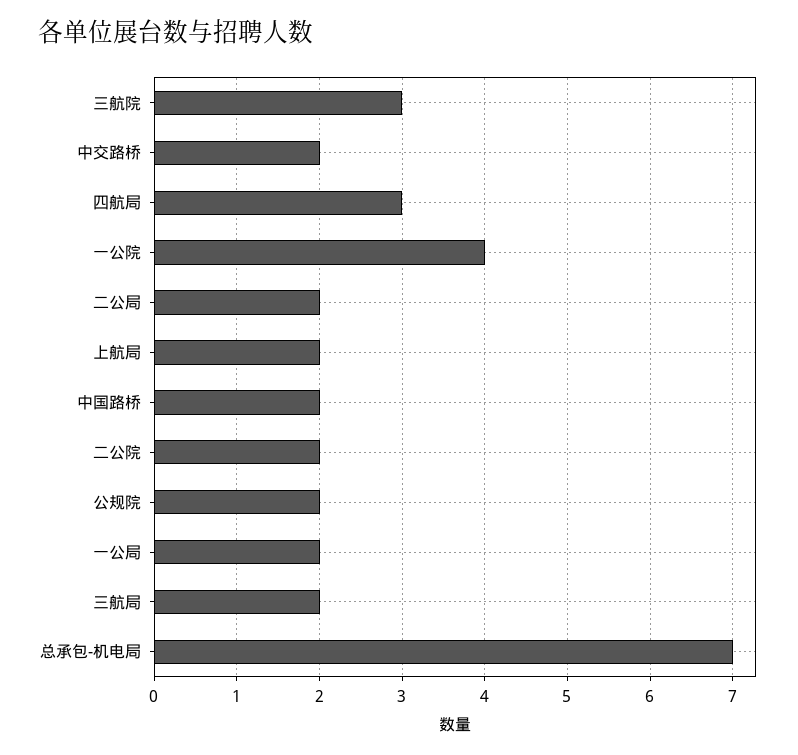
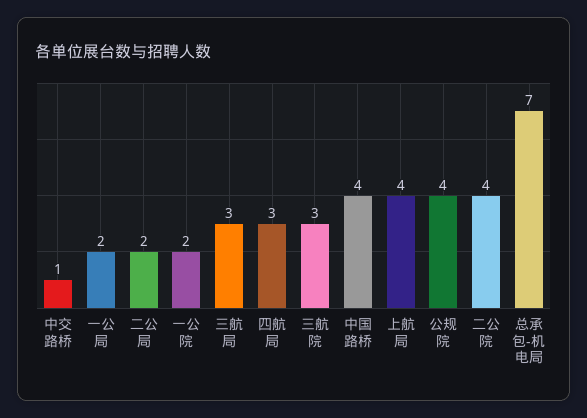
中交路桥: 2 -> 1
一公院: 4 -> 2
上航局: 2 -> 4
中国路桥: 2 -> 4
二公院: 2 -> 4
公规院: 2 -> 4
三航局: 2 -> 3

